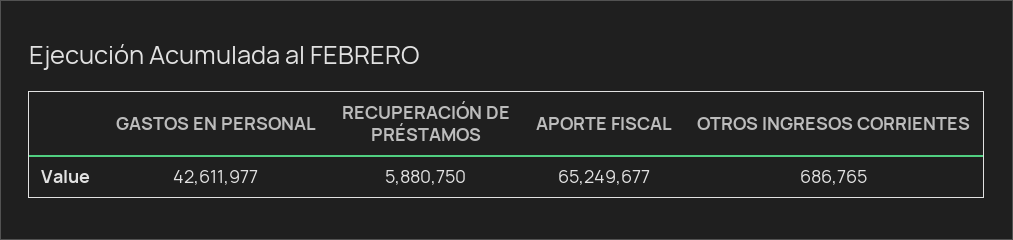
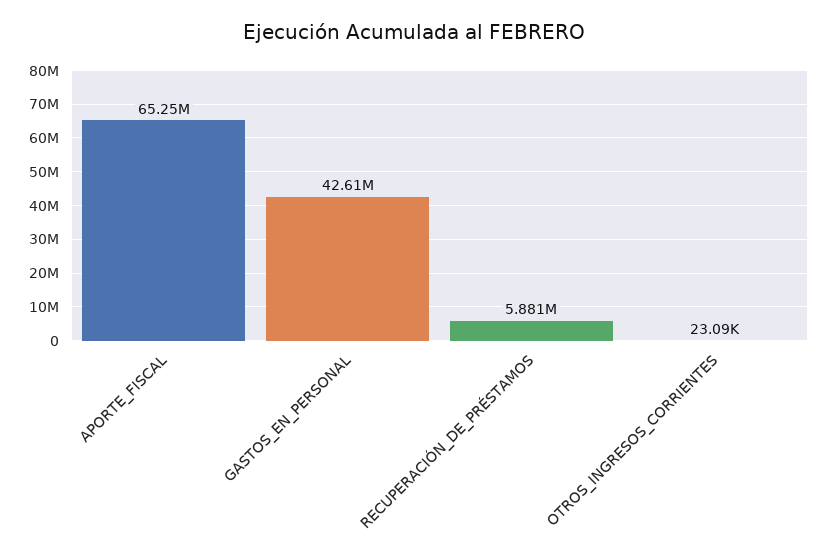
OTROS INGRESOS CORRIENTES: 686765 -> 23090

